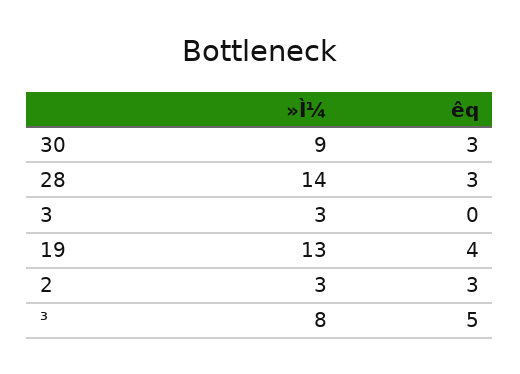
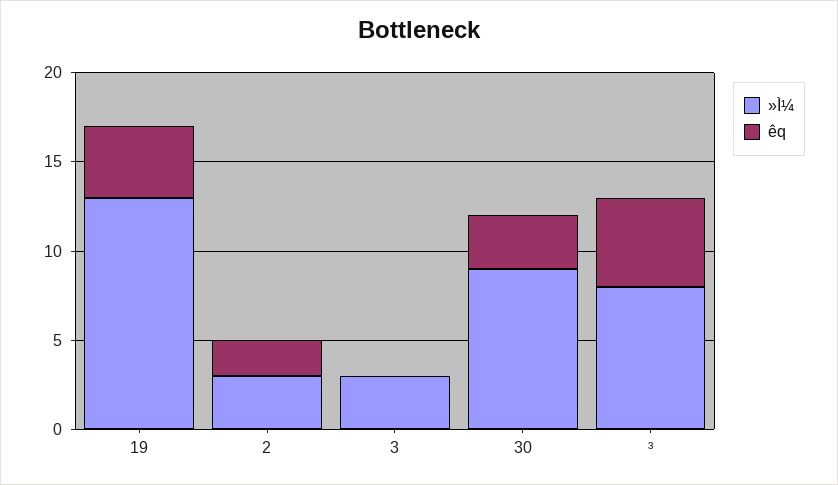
»Ì¼, 28: 14 -> none
êq, 28: 3 -> none
êq, 2: 3 -> 2

